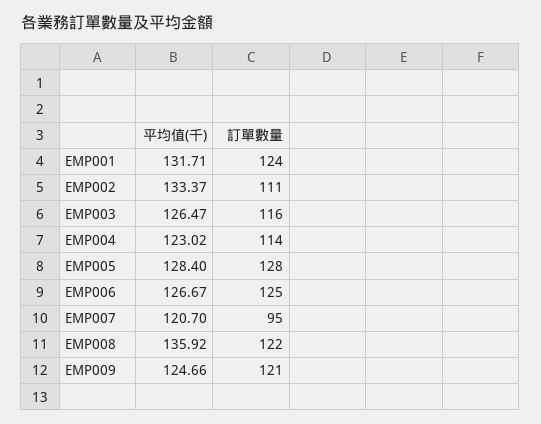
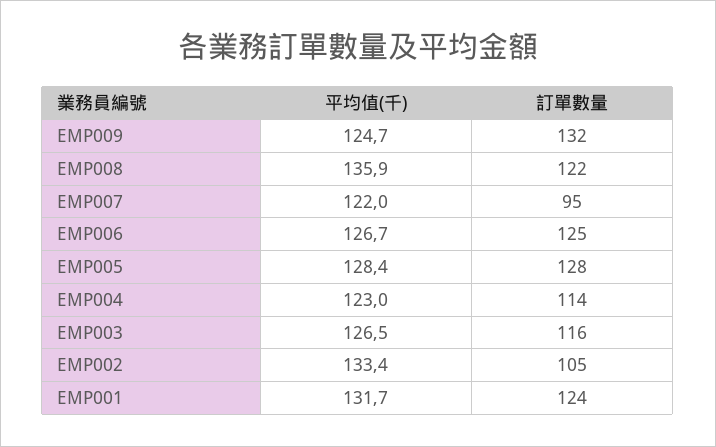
訂單數量, EMP002: 111 -> 105
平均值(千), EMP007: 120.7 -> 122
訂單數量, EMP009: 121 -> 132

